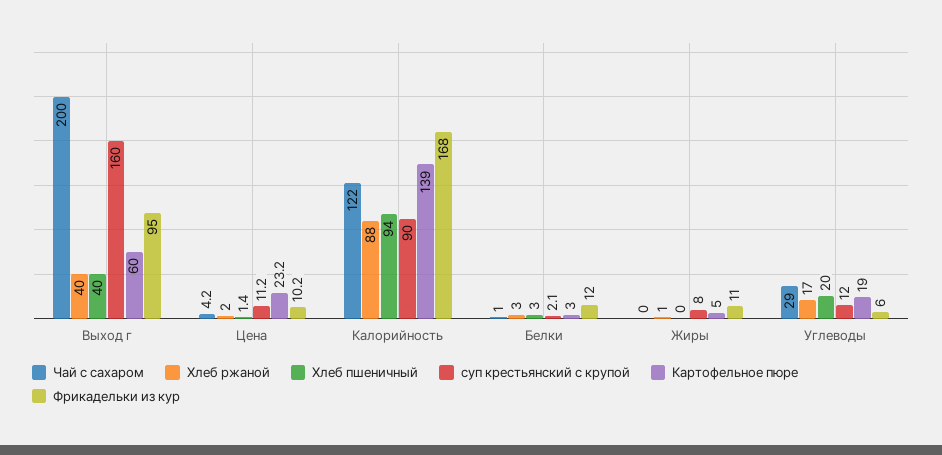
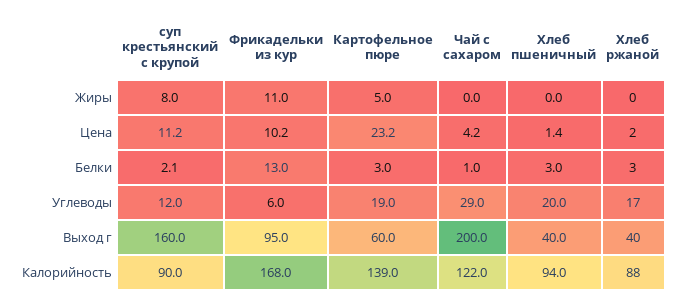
Фрикадельки из кур, Белки: 12 -> 13
Хлеб ржаной, Жиры: 1 -> 0

